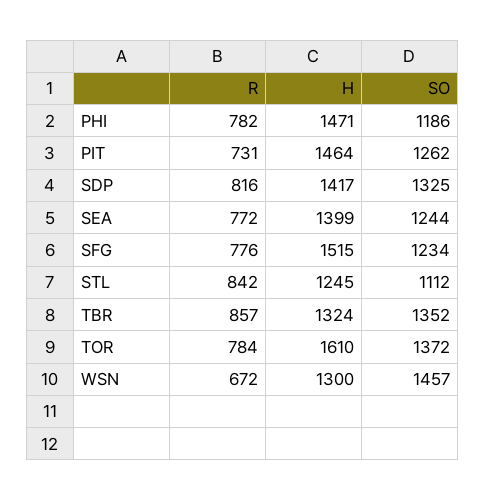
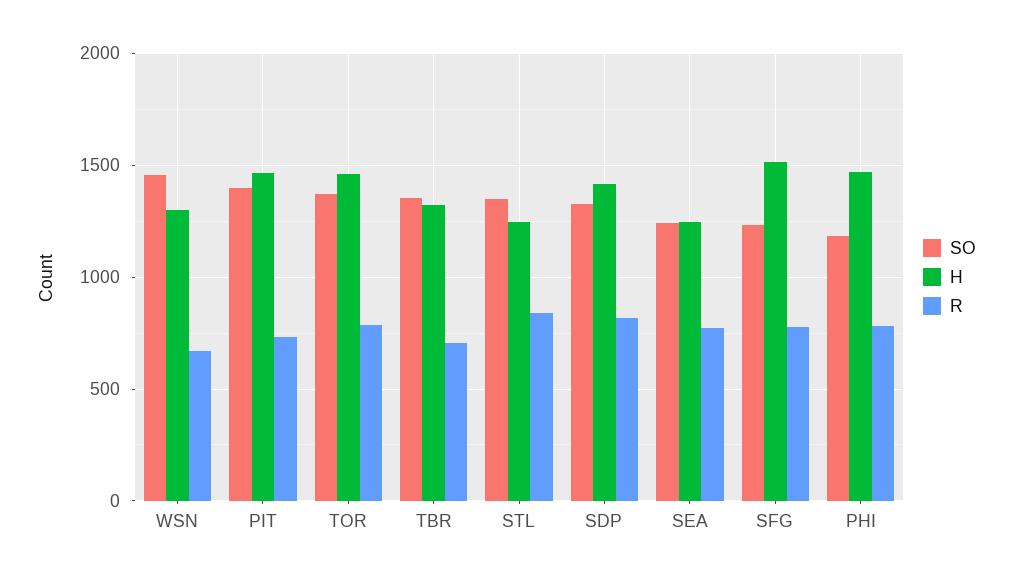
SO, PIT: 1262 -> 1400
H, SEA: 1399 -> 1250
SO, STL: 1112 -> 1350
R, TBR: 857 -> 700
H, TOR: 1610 -> 1450

